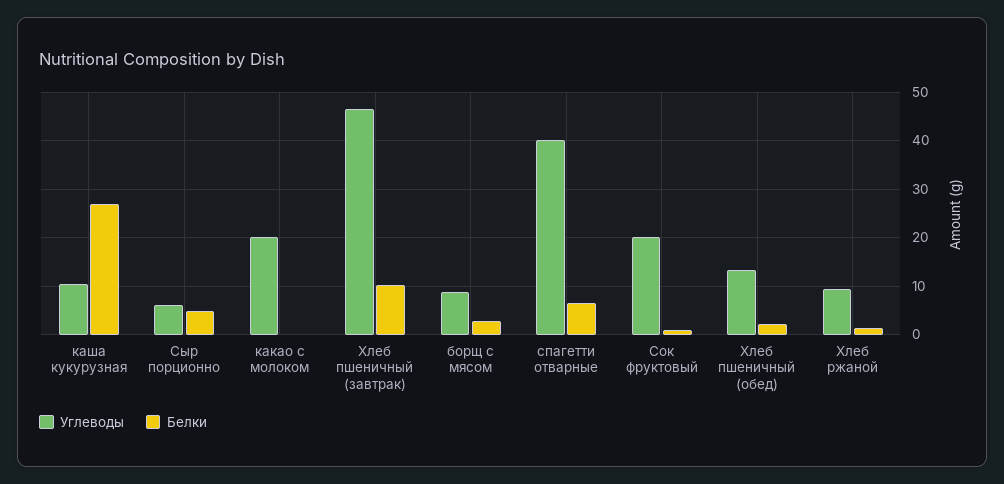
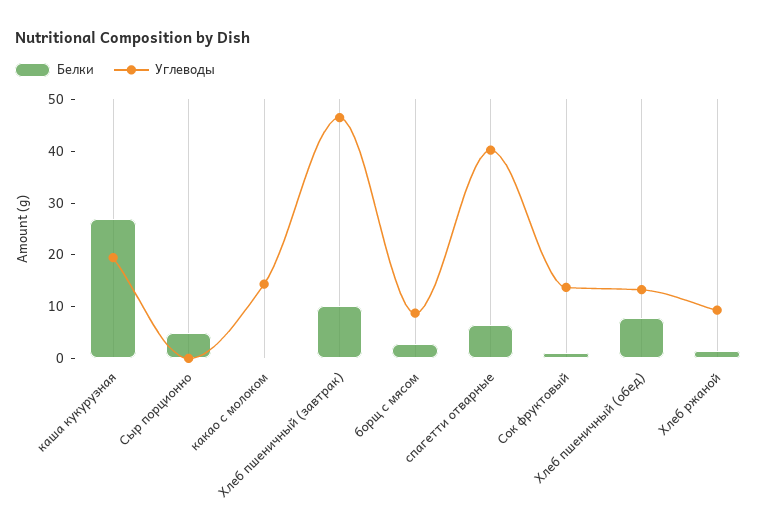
Углеводы, каша кукурузная: 10 -> 20
Углеводы, Сыр порционно: 6 -> 0
Углеводы, какао с молоком: 20 -> 14
Углеводы, Сок фруктовый: 20 -> 14
Белки, Хлеб пшеничный (обед): 2 -> 8

